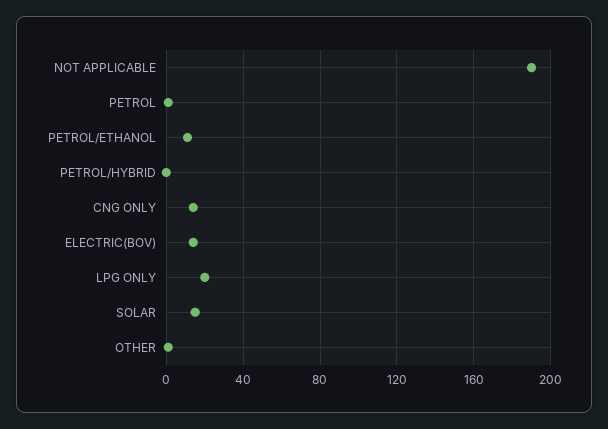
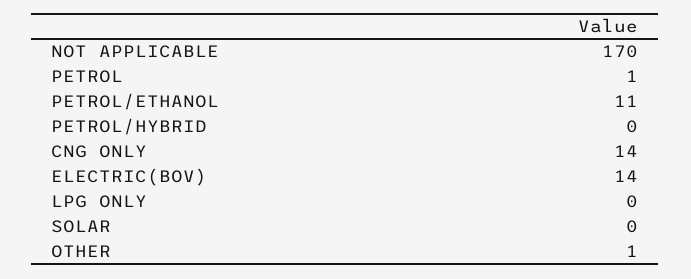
NOT APPLICABLE: 190 -> 170
LPG ONLY: 20 -> 0
SOLAR: 15 -> 0

